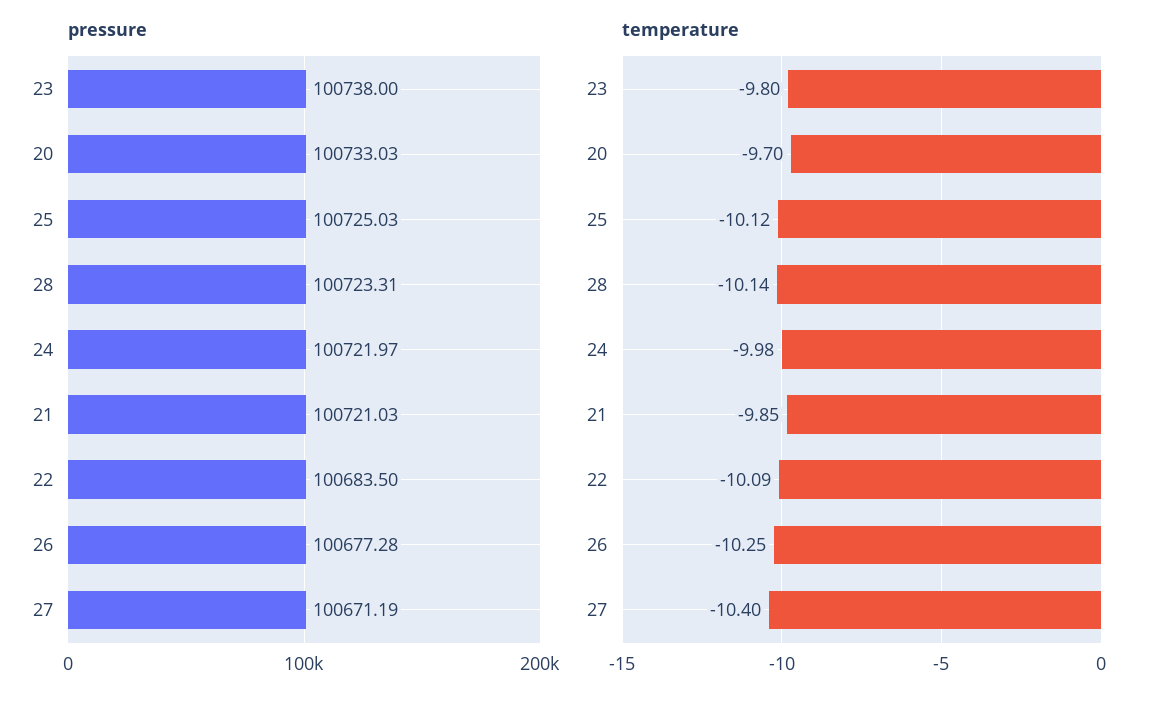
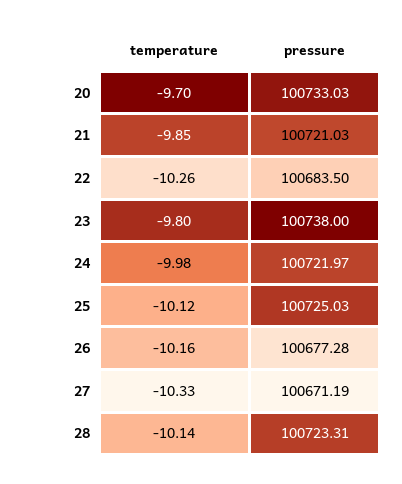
temperature, 22: -10.09 -> -10.26
temperature, 26: -10.25 -> -10.16
temperature, 27: -10.4 -> -10.33

